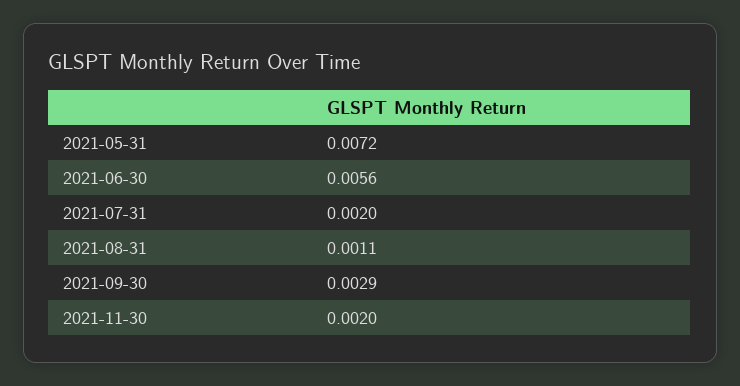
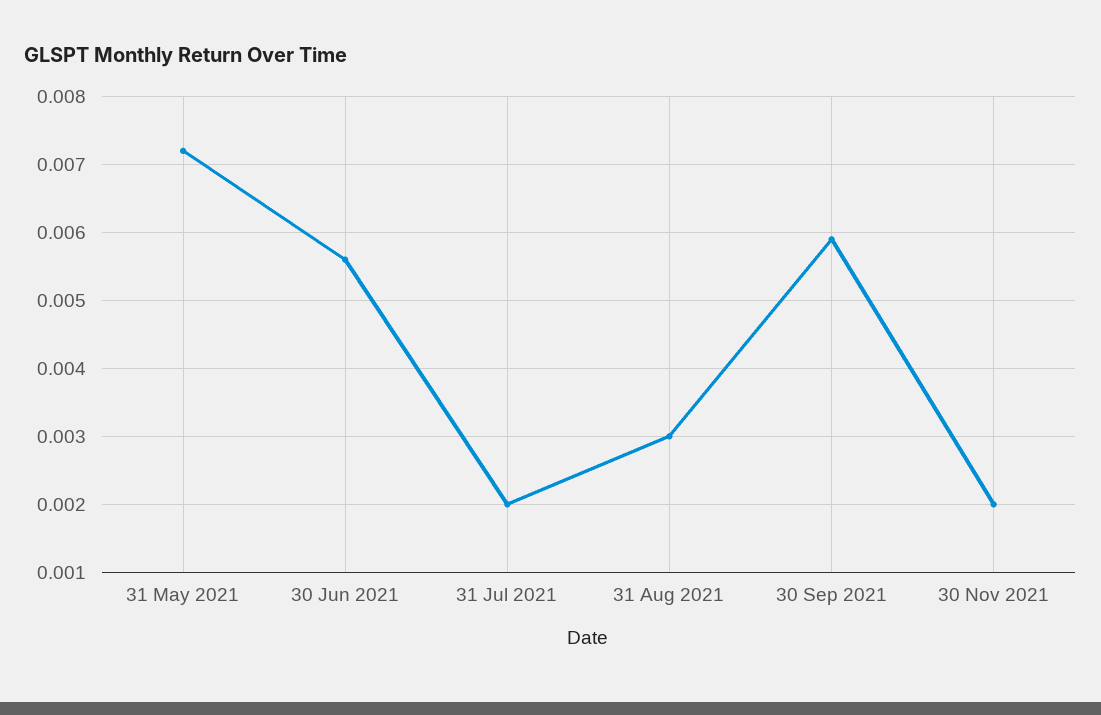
2021-08-31: 0.0011 -> 0.003
2021-09-30: 0.0029 -> 0.0059

